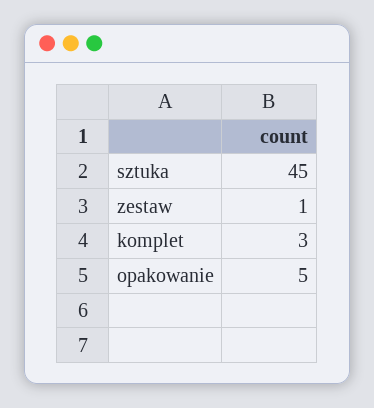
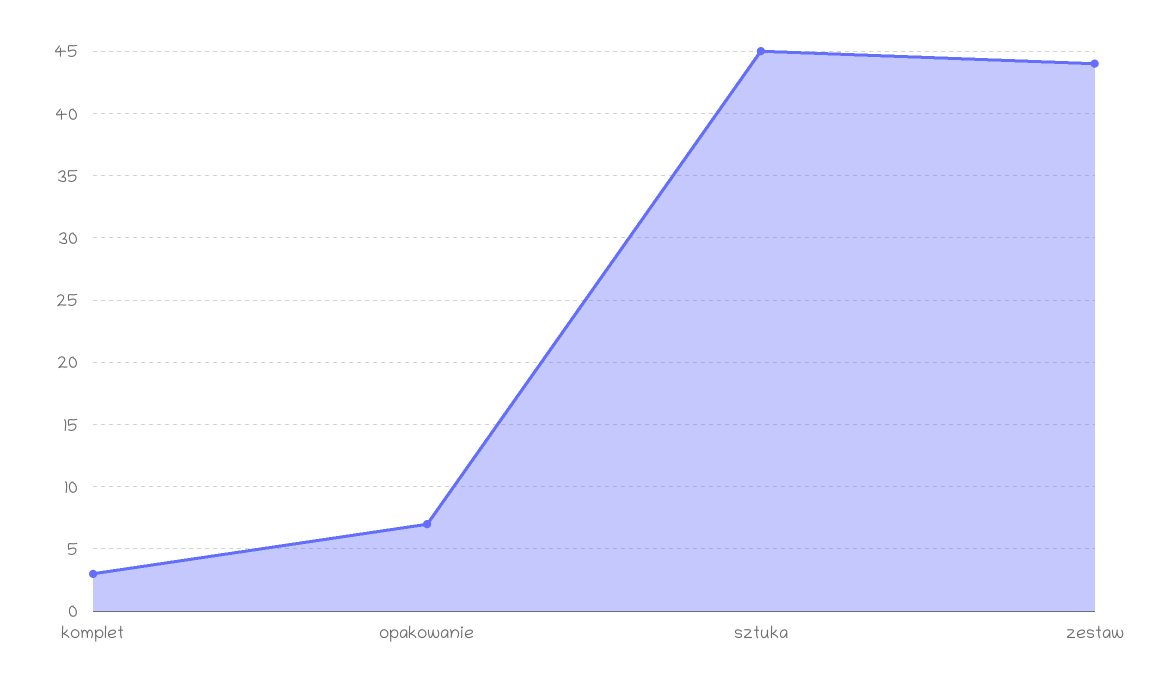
zestaw: 1 -> 44
opakowanie: 5 -> 7

